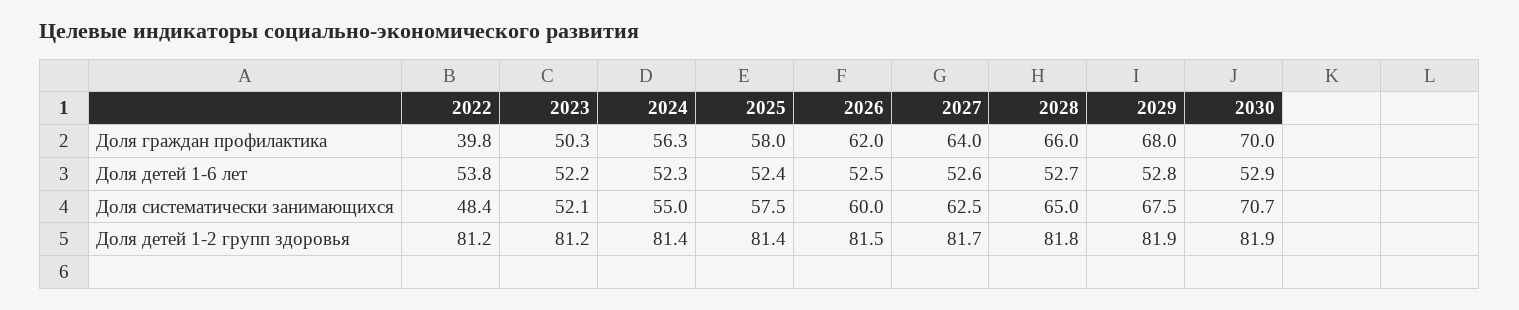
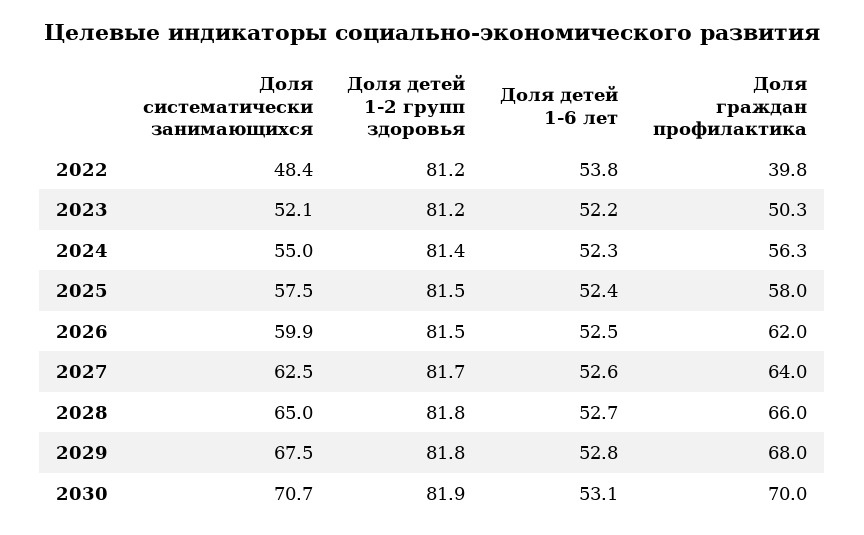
2030, Доля детей 1-6 лет: 52.9 -> 53.1
2026, Доля систематически занимающихся: 60 -> 59.9
2025, Доля детей 1-2 групп здоровья: 81.4 -> 81.5
2029, Доля детей 1-2 групп здоровья: 81.9 -> 81.8

